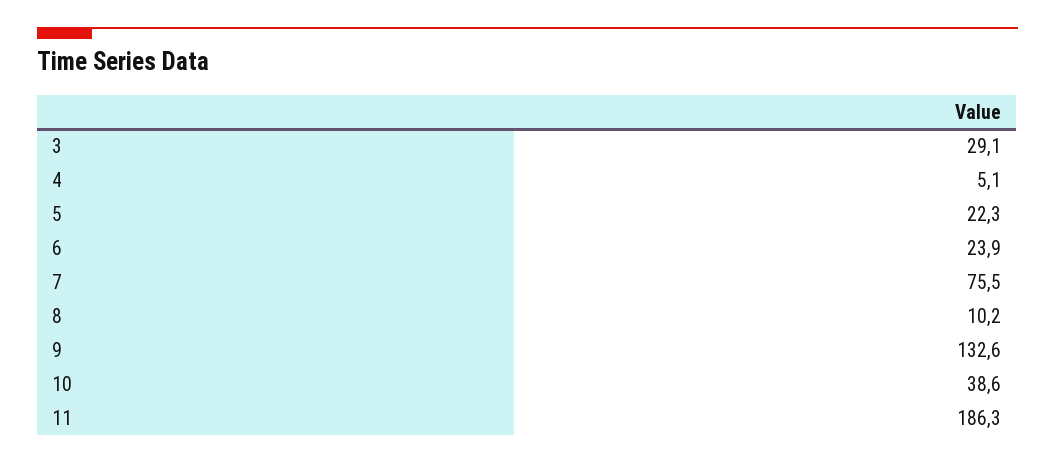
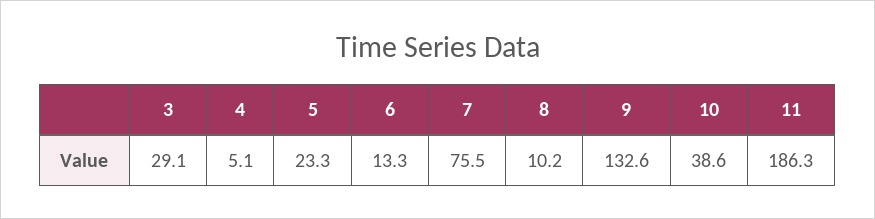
5: 22.3 -> 23.3
6: 23.9 -> 13.3

